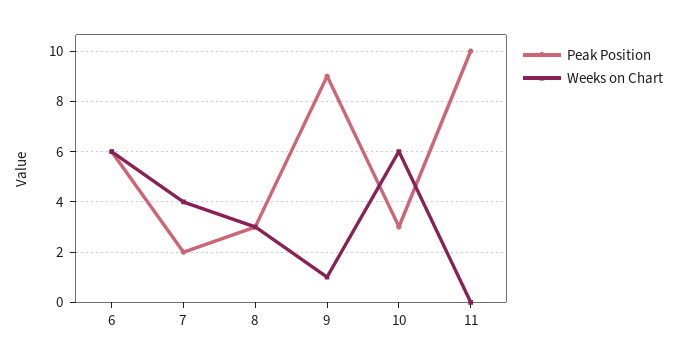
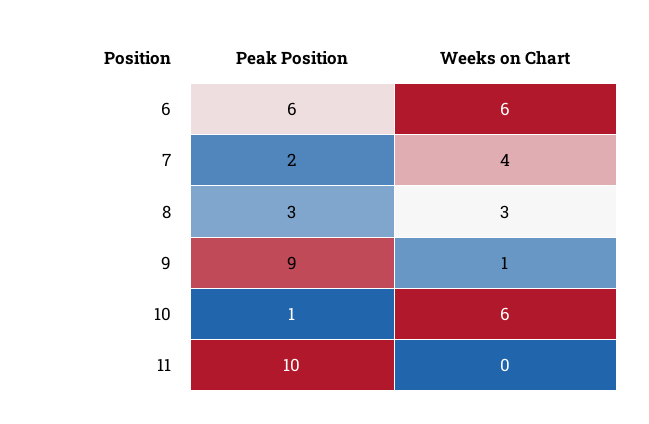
Peak Position, 10: 3 -> 1

